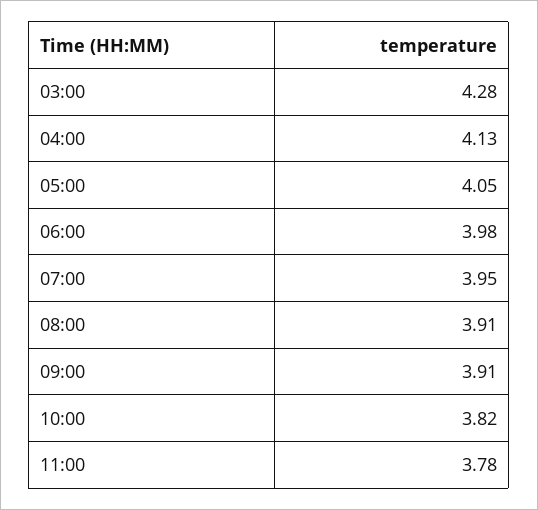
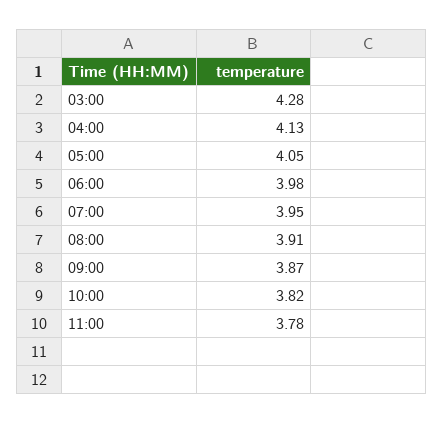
09:00: 3.91 -> 3.87

